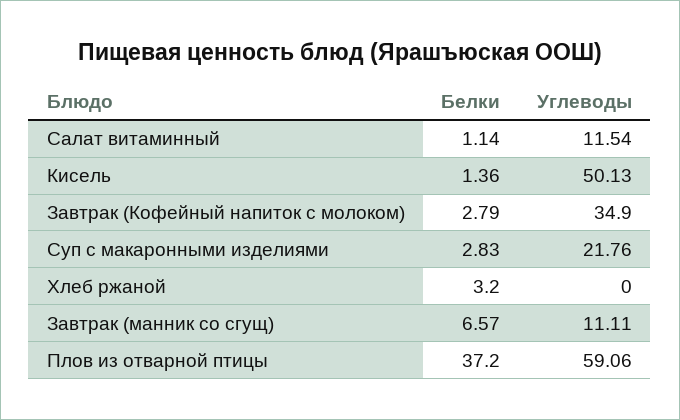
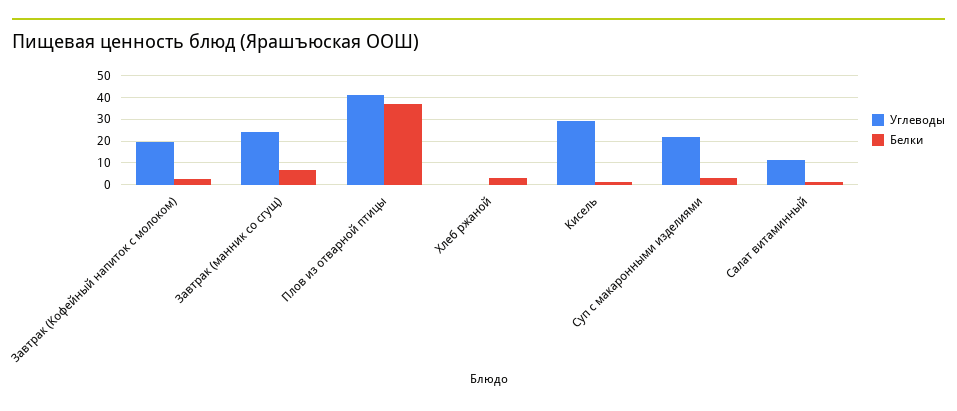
Углеводы, Кисель: 50.13 -> 30
Углеводы, Завтрак (Кофейный напиток с молоком): 34.9 -> 20
Углеводы, Завтрак (манник со сгущ): 11.11 -> 25
Углеводы, Плов из отварной птицы: 59.06 -> 40

